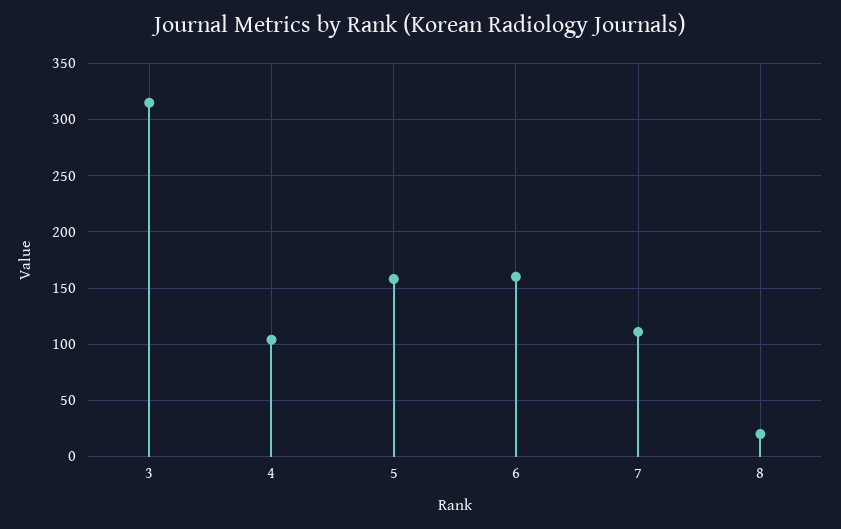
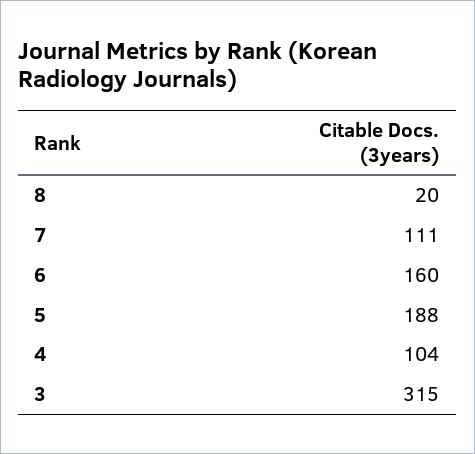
5: 160 -> 188

